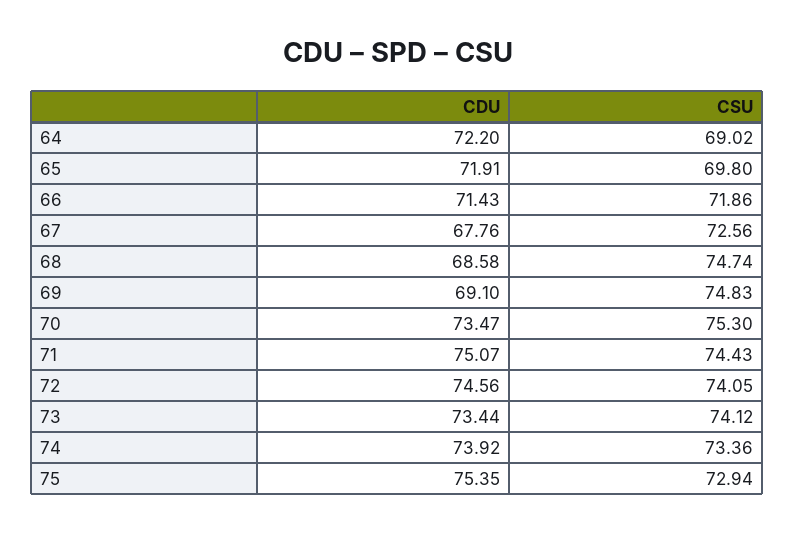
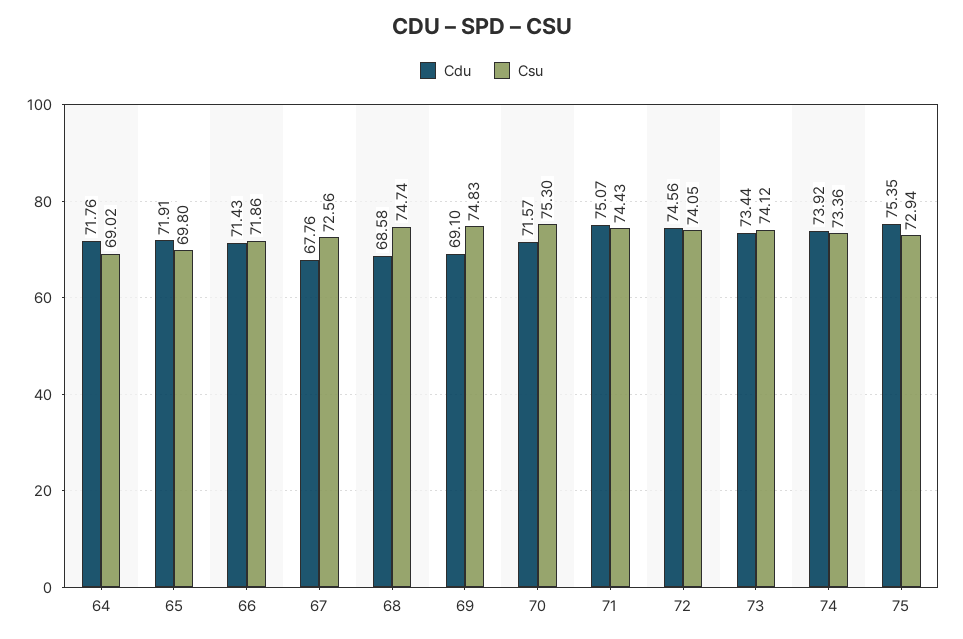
CDU, 64: 72.2 -> 71.76
CDU, 70: 73.47 -> 71.57

